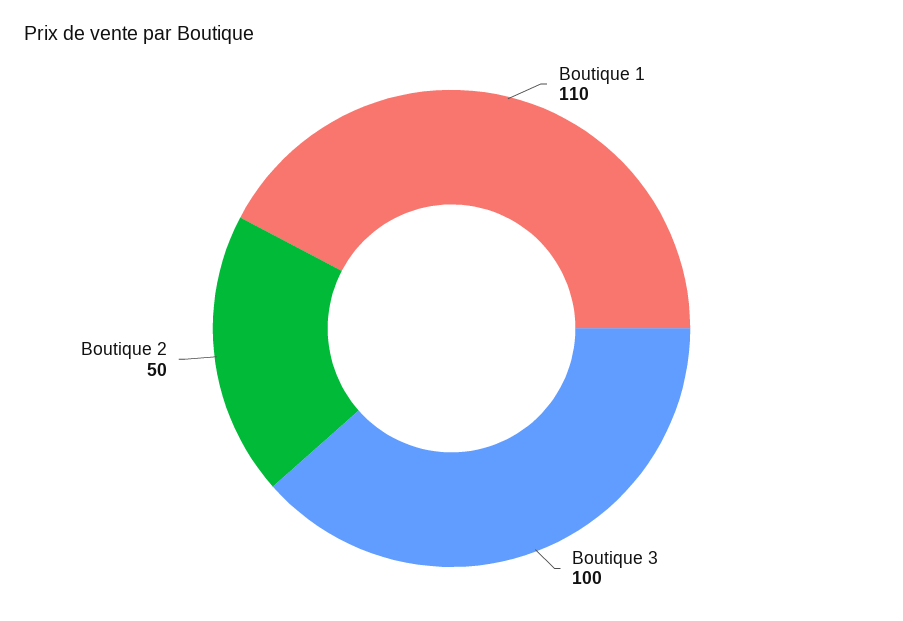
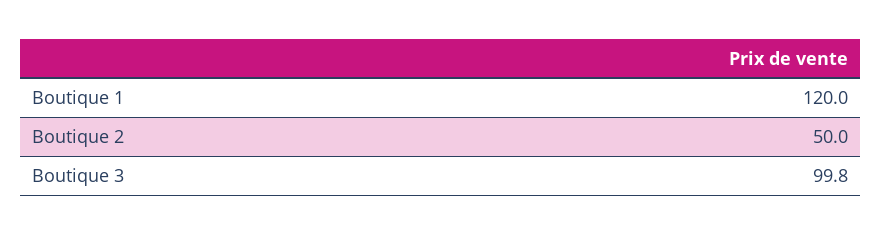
Boutique 1: 110 -> 120

